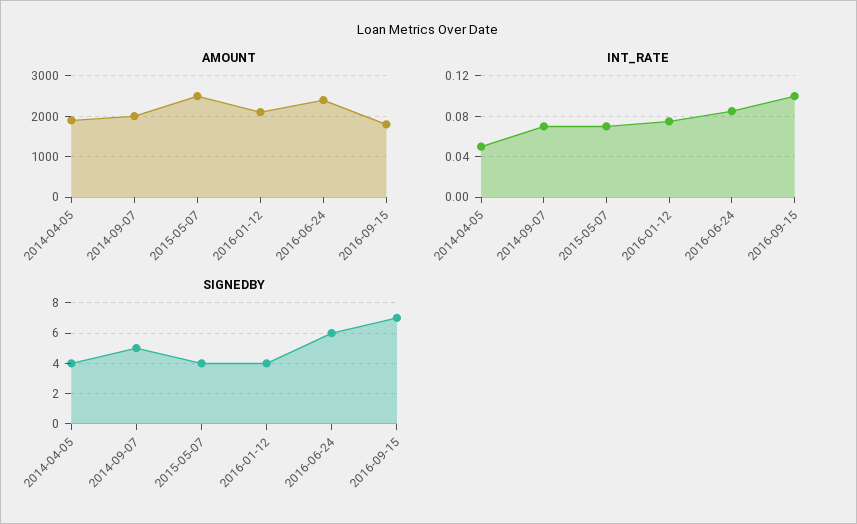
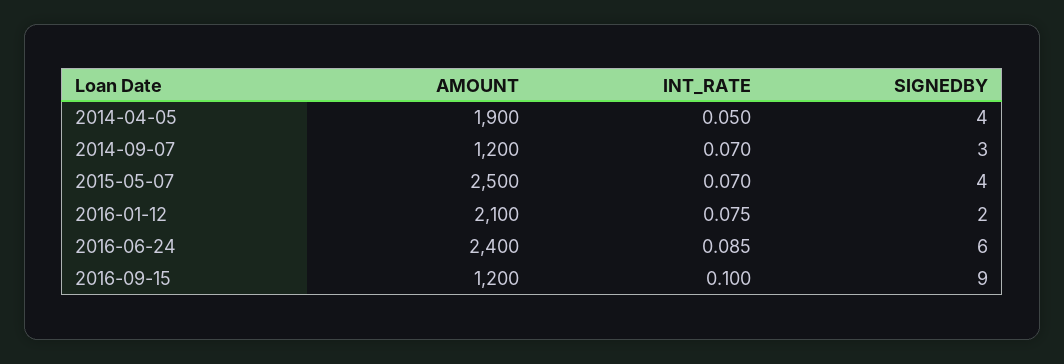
AMOUNT, 2014-09-07: 2000 -> 1200
AMOUNT, 2016-09-15: 1800 -> 1200
SIGNEDBY, 2014-09-07: 5 -> 3
SIGNEDBY, 2016-01-12: 4 -> 2
SIGNEDBY, 2016-09-15: 7 -> 9

